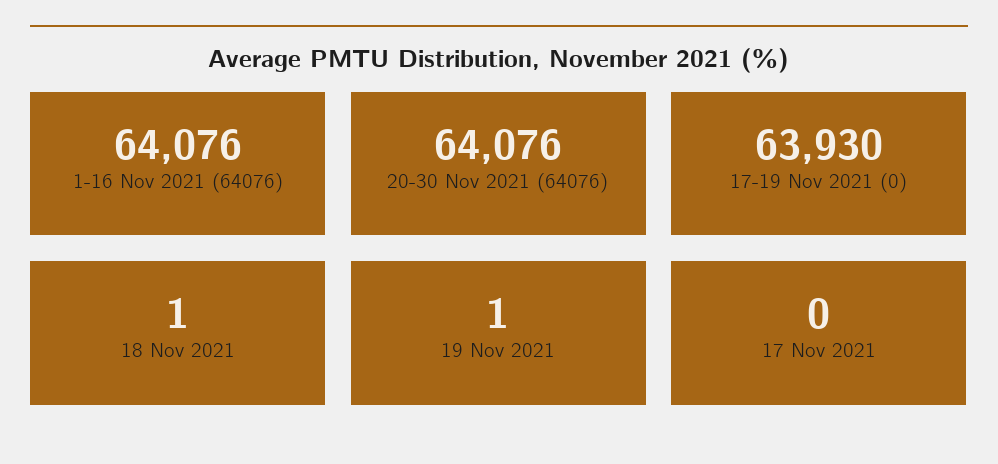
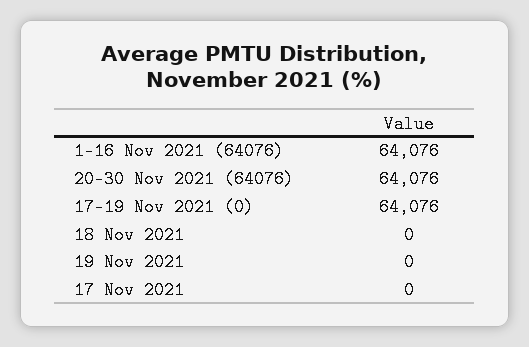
17-19 Nov 2021 (0): 63930 -> 64076
18 Nov 2021: 1 -> 0
19 Nov 2021: 1 -> 0

